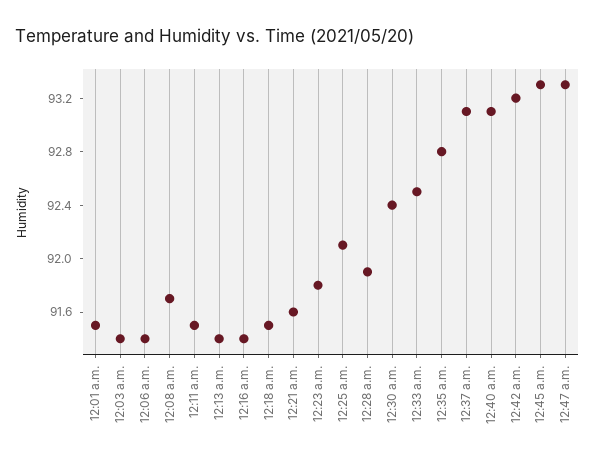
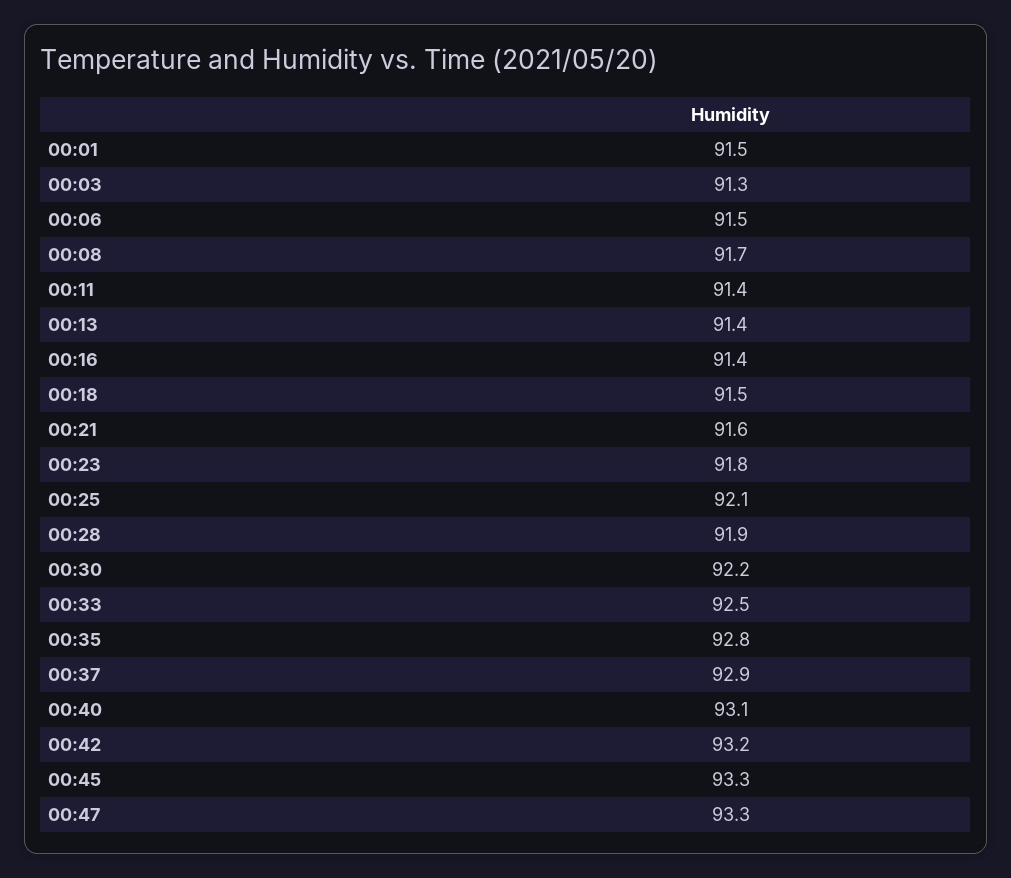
12:03 a.m.: 91.4 -> 91.3
12:06 a.m.: 91.4 -> 91.5
12:11 a.m.: 91.5 -> 91.4
12:30 a.m.: 92.4 -> 92.2
12:37 a.m.: 93.1 -> 92.9

